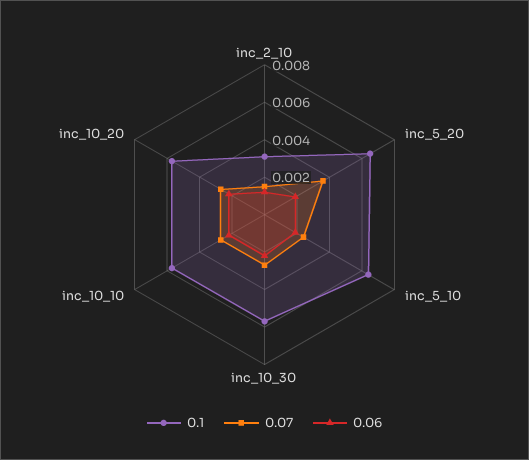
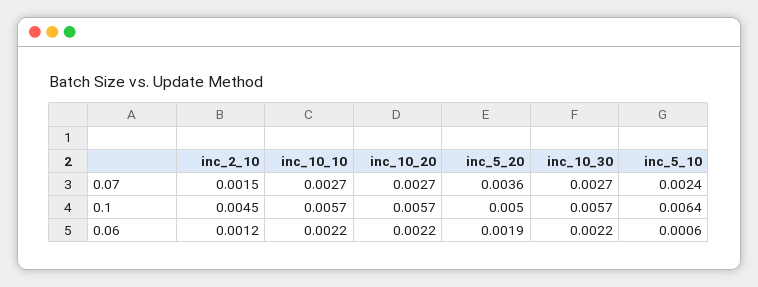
0.1, inc_2_10: 0.003 -> 0.0045
0.1, inc_5_20: 0.0065 -> 0.005
0.06, inc_5_10: 0.002 -> 0.0006

